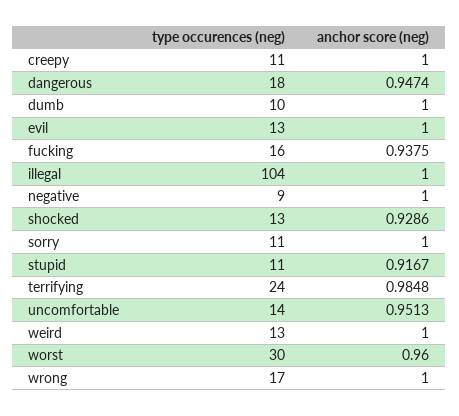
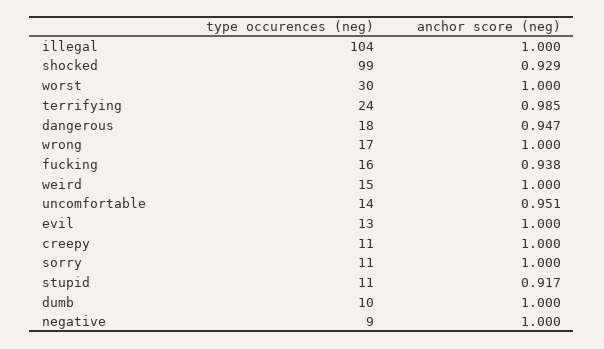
type occurences (neg), shocked: 13 -> 99
type occurences (neg), weird: 13 -> 15
anchor score (neg), worst: 0.96 -> 1

